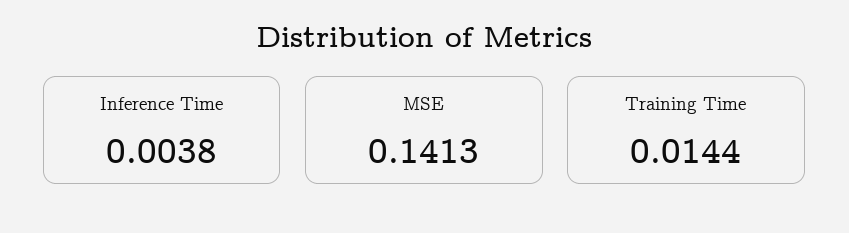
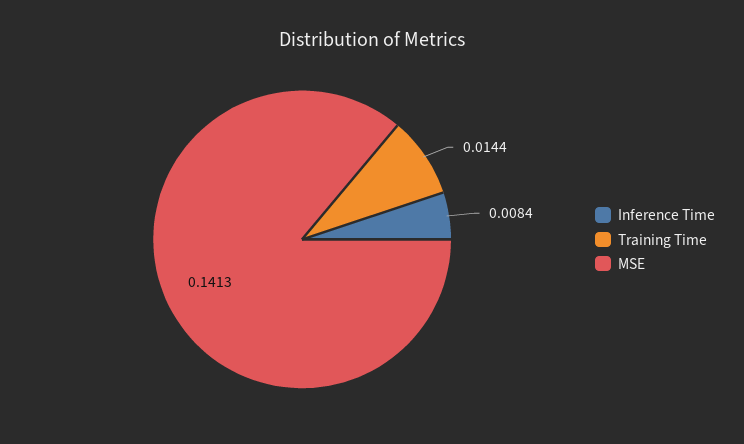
Inference Time: 0.0038 -> 0.0084

